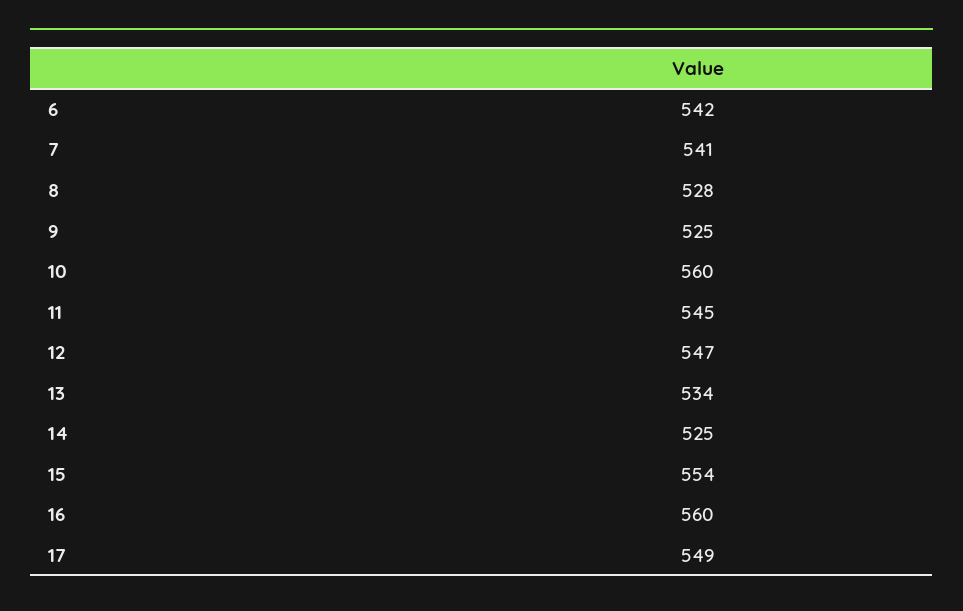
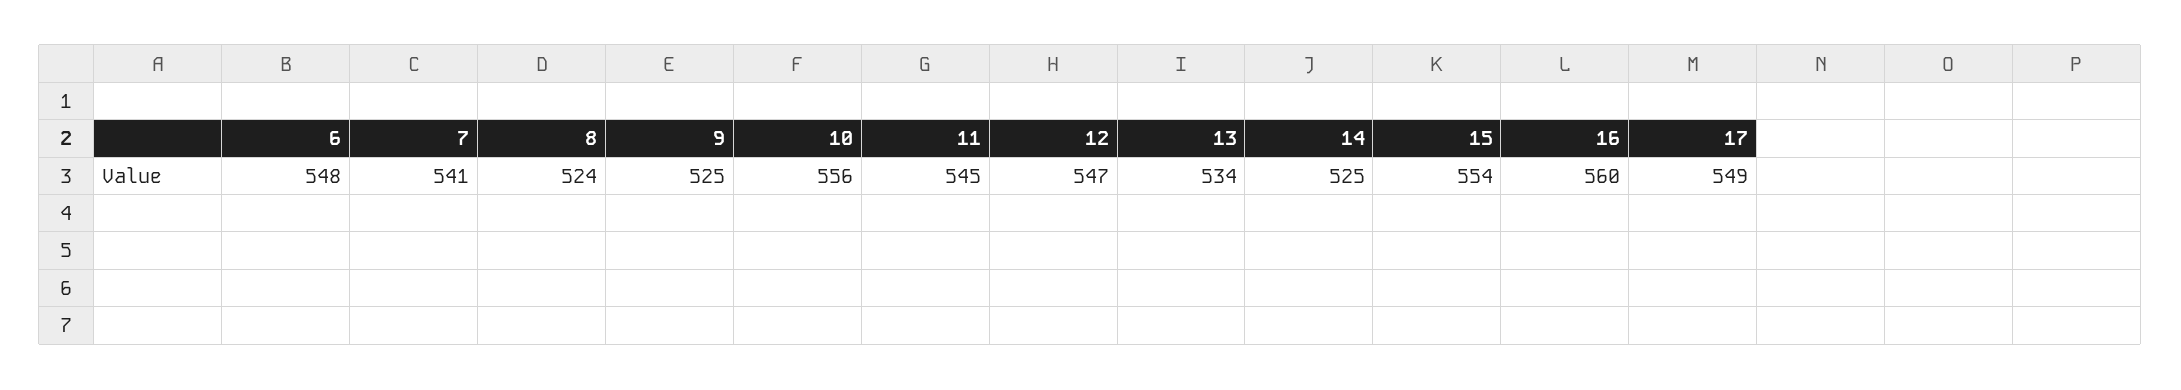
6: 542 -> 548
8: 528 -> 524
10: 560 -> 556

